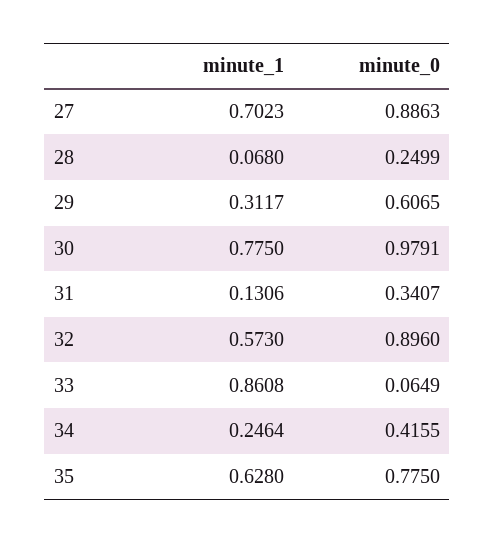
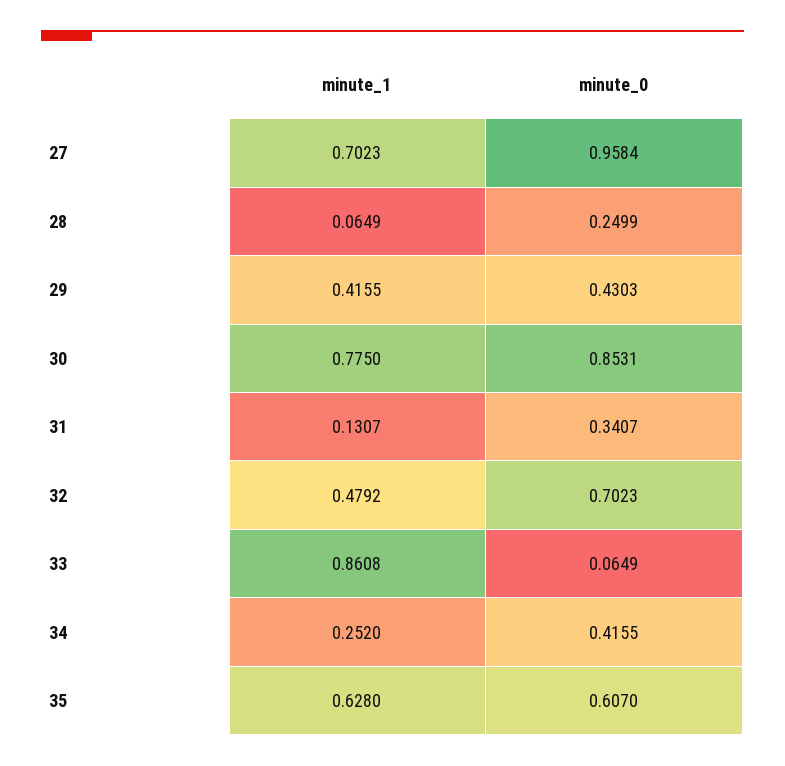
minute_0, 27: 0.8863 -> 0.9584
minute_1, 28: 0.068 -> 0.0649
minute_1, 29: 0.3117 -> 0.4155
minute_0, 29: 0.6065 -> 0.4303
minute_0, 30: 0.9791 -> 0.8531
minute_1, 31: 0.1306 -> 0.1307
minute_1, 32: 0.573 -> 0.4792
minute_0, 32: 0.896 -> 0.7023
minute_1, 34: 0.2464 -> 0.252
minute_0, 35: 0.775 -> 0.607

